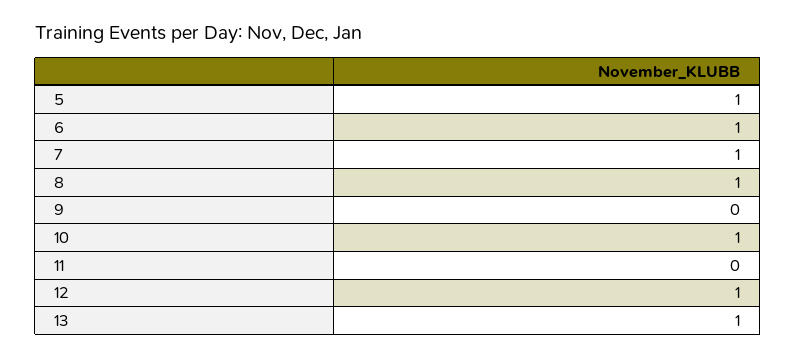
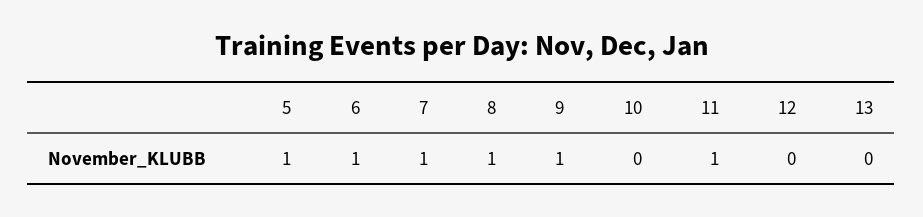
9: 0 -> 1
10: 1 -> 0
11: 0 -> 1
12: 1 -> 0
13: 1 -> 0

